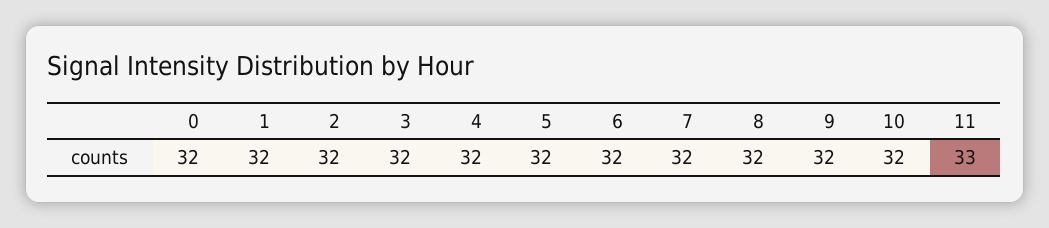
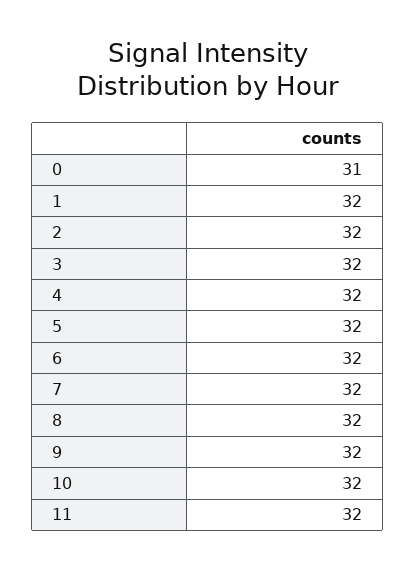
0: 32 -> 31
11: 33 -> 32

